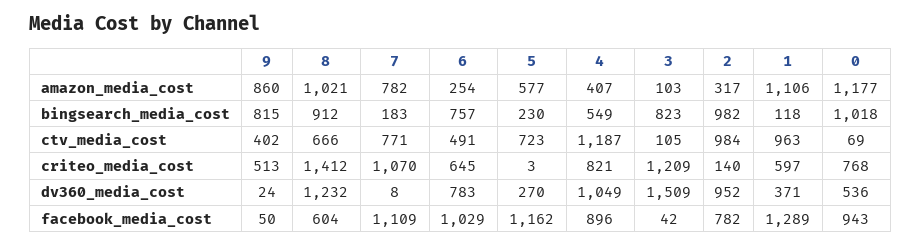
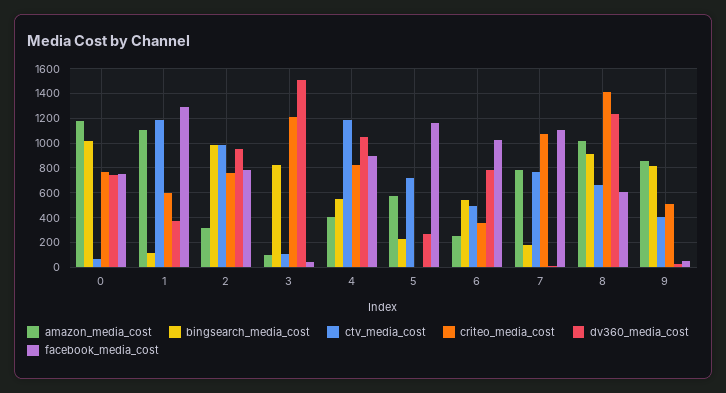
bingsearch_media_cost, 6: 757 -> 550
ctv_media_cost, 1: 963 -> 1200
criteo_media_cost, 6: 645 -> 350
criteo_media_cost, 2: 140 -> 750
dv360_media_cost, 0: 536 -> 750
facebook_media_cost, 0: 943 -> 750

